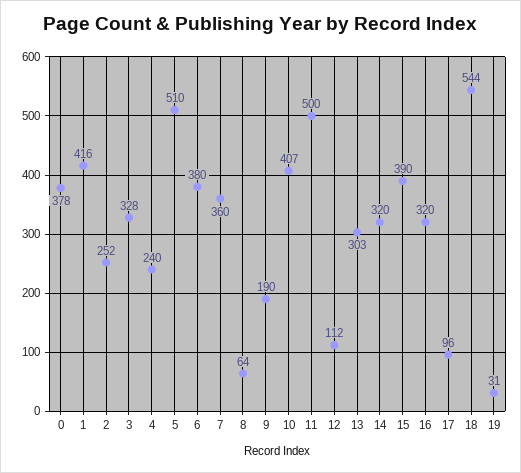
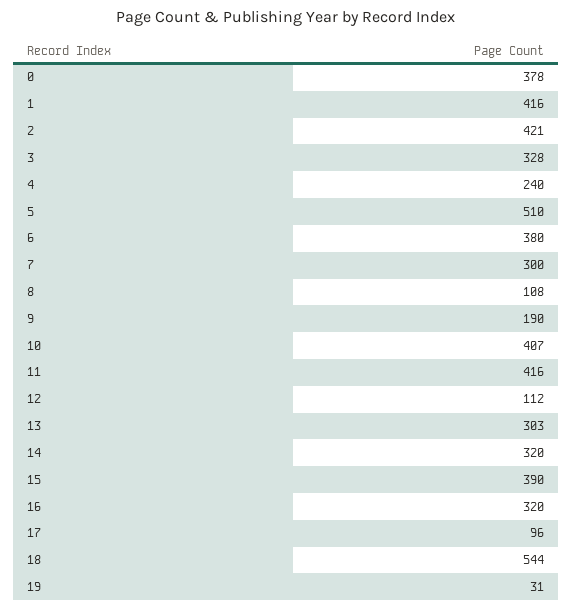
2: 252 -> 421
7: 360 -> 300
8: 64 -> 108
11: 500 -> 416

